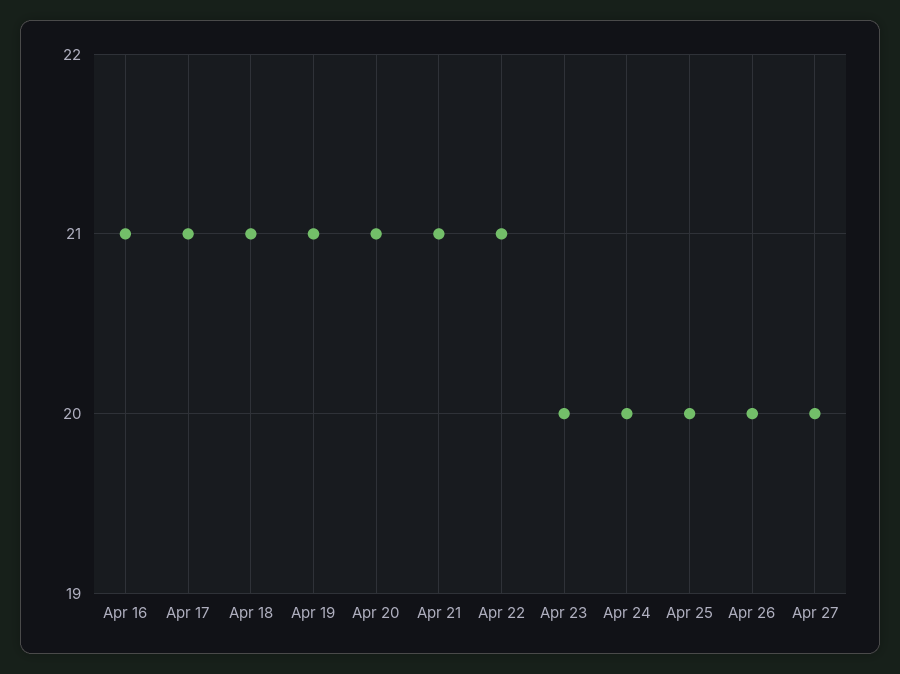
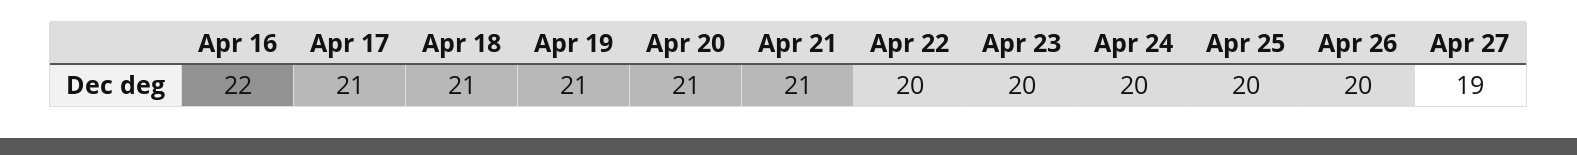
Apr 16: 21 -> 22
Apr 22: 21 -> 20
Apr 27: 20 -> 19

